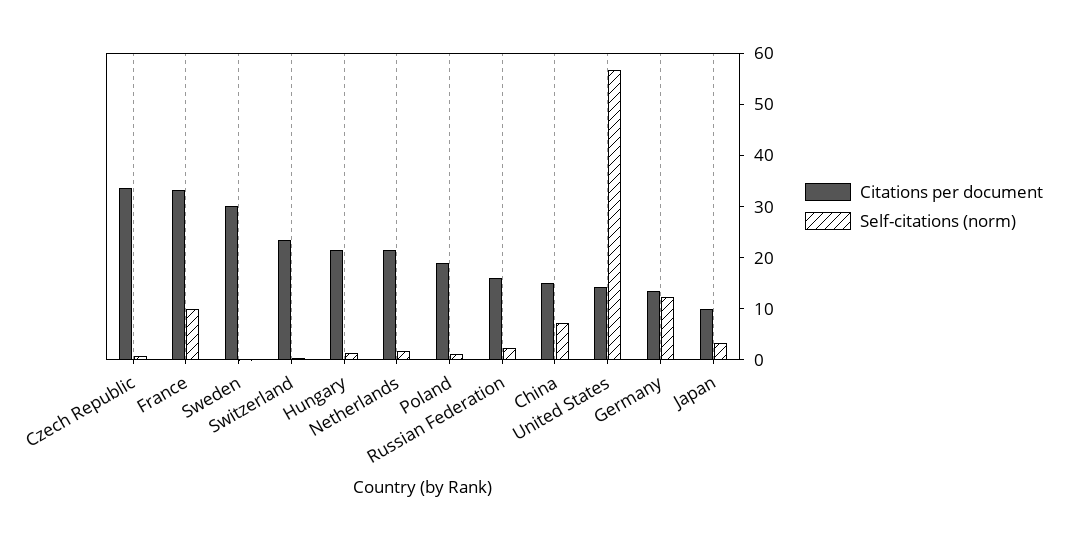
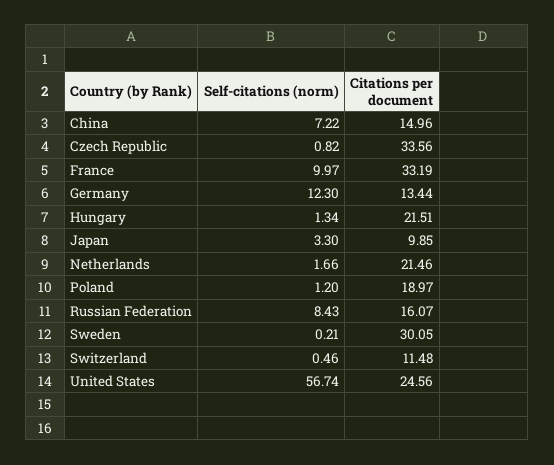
Citations per document, Switzerland: 24 -> 11.48
Self-citations (norm), Russian Federation: 2 -> 8.43
Citations per document, United States: 14 -> 24.56

